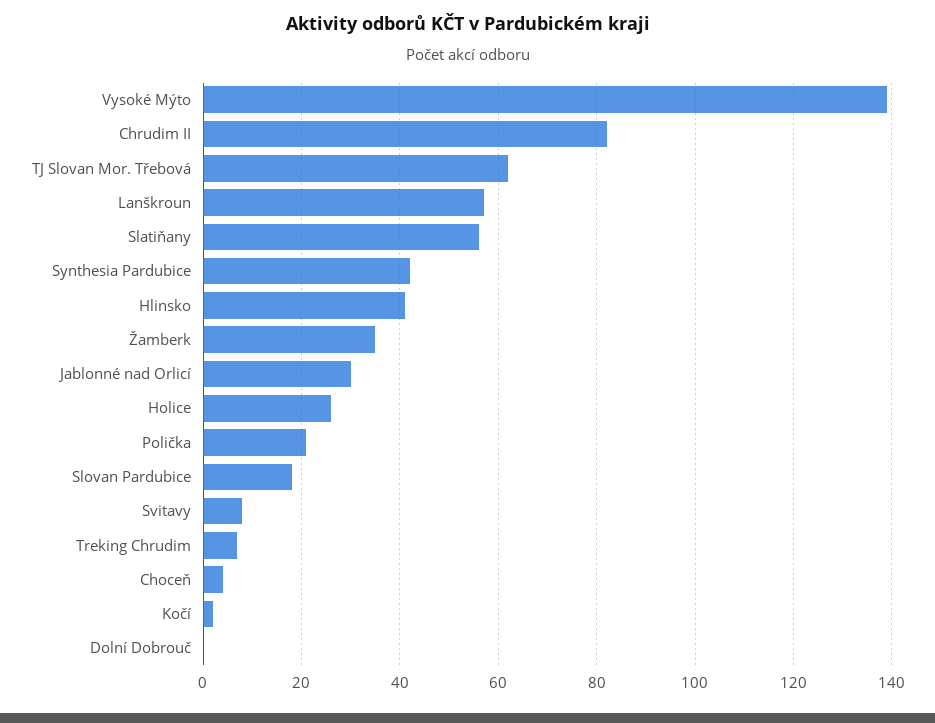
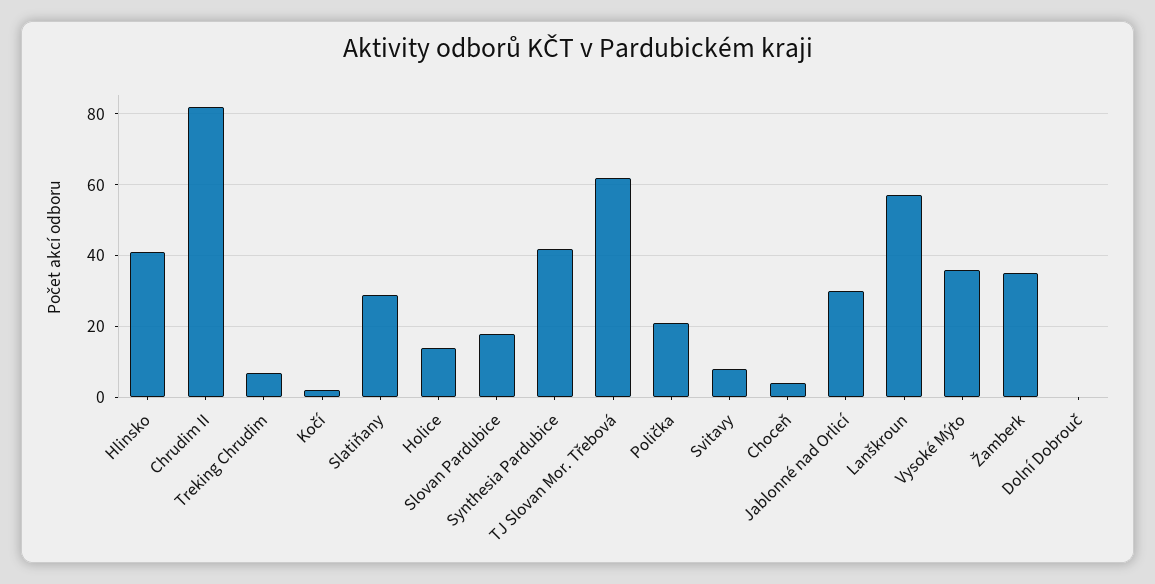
Vysoké Mýto: 140 -> 35
Slatiňany: 55 -> 30
Holice: 25 -> 15

